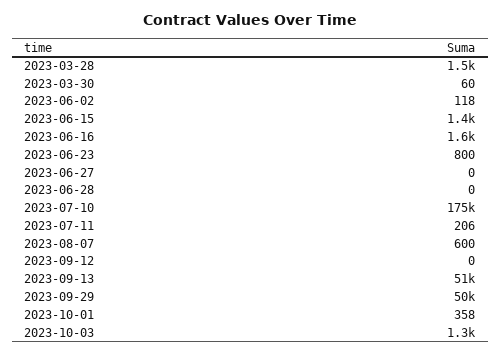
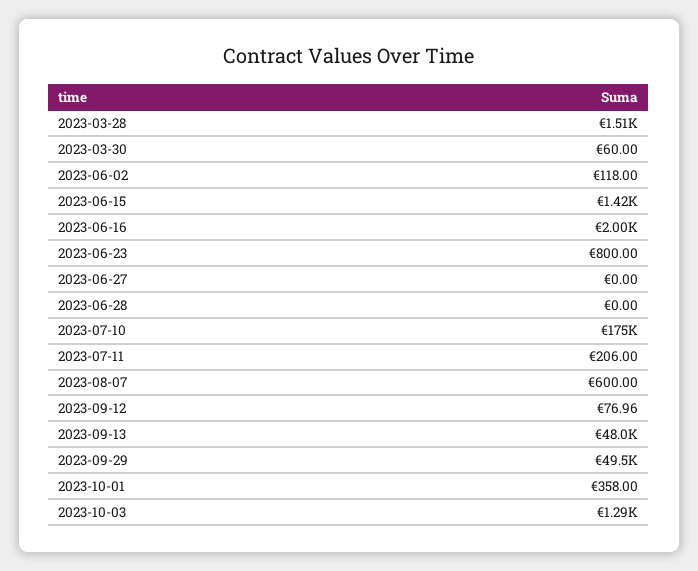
2023-06-16: 1600 -> 2000
2023-09-12: 0 -> 76.96
2023-09-13: 51000 -> 48000

